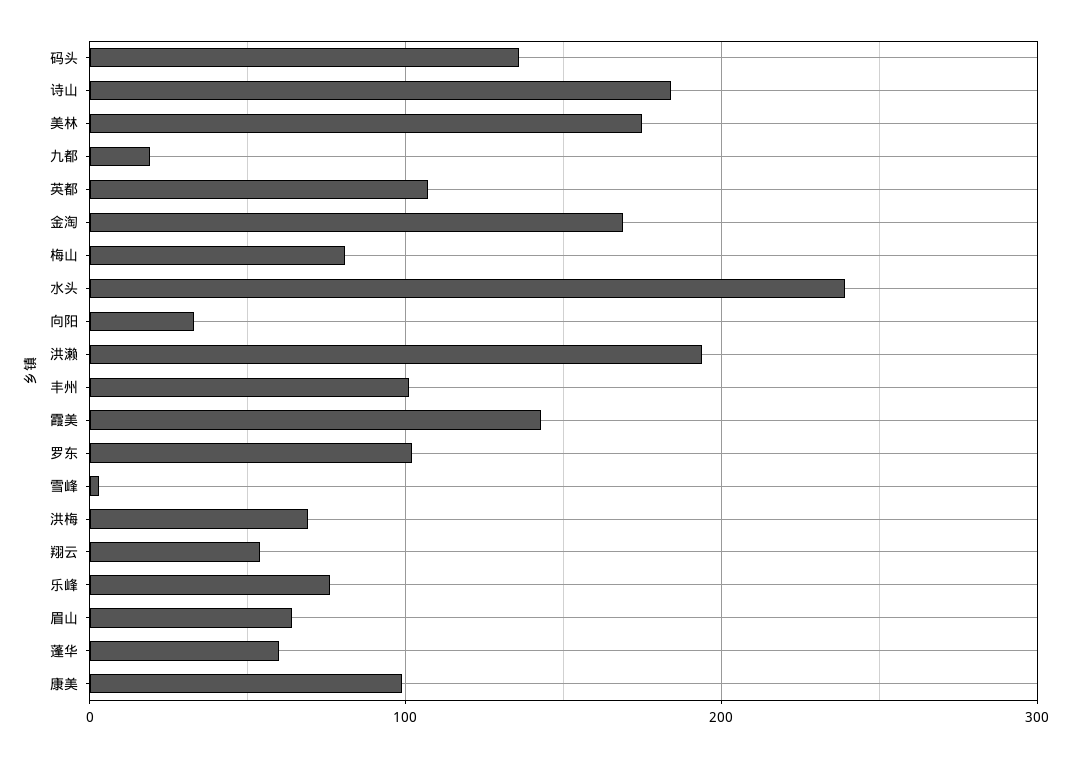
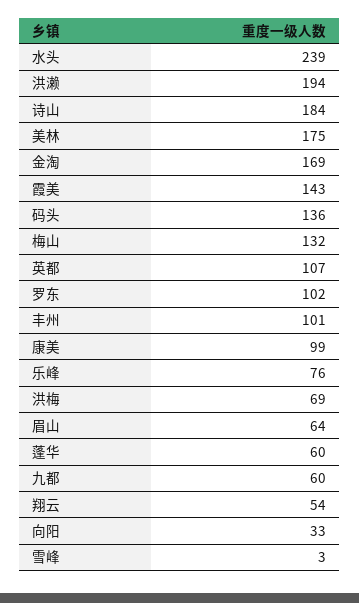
九都: 20 -> 60
梅山: 80 -> 132

